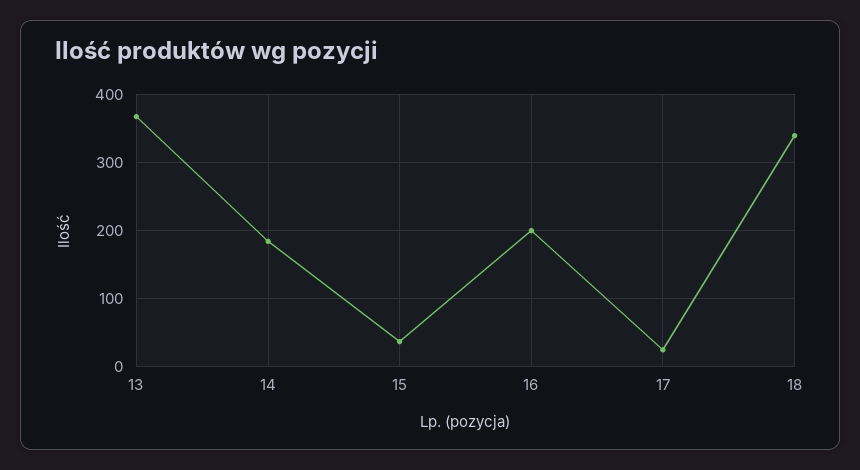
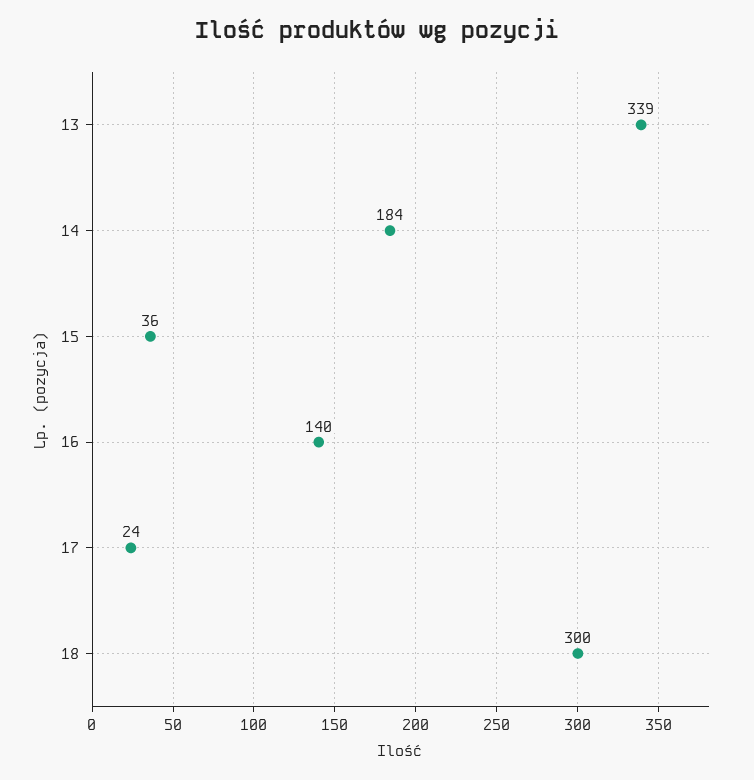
13: 370 -> 339
16: 200 -> 140
18: 340 -> 300

